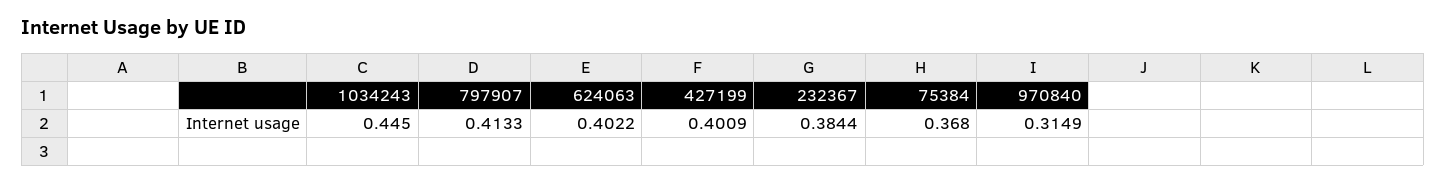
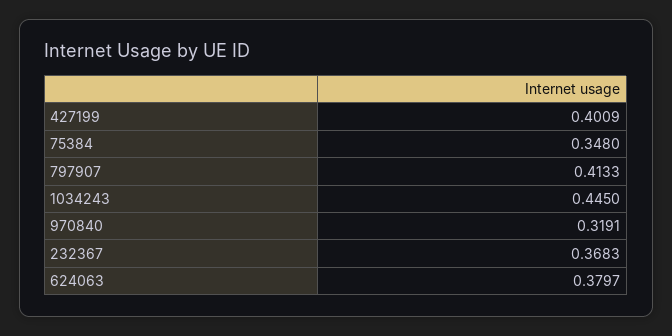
624063: 0.4022 -> 0.3797
232367: 0.3844 -> 0.3683
75384: 0.368 -> 0.348
970840: 0.3149 -> 0.3191

